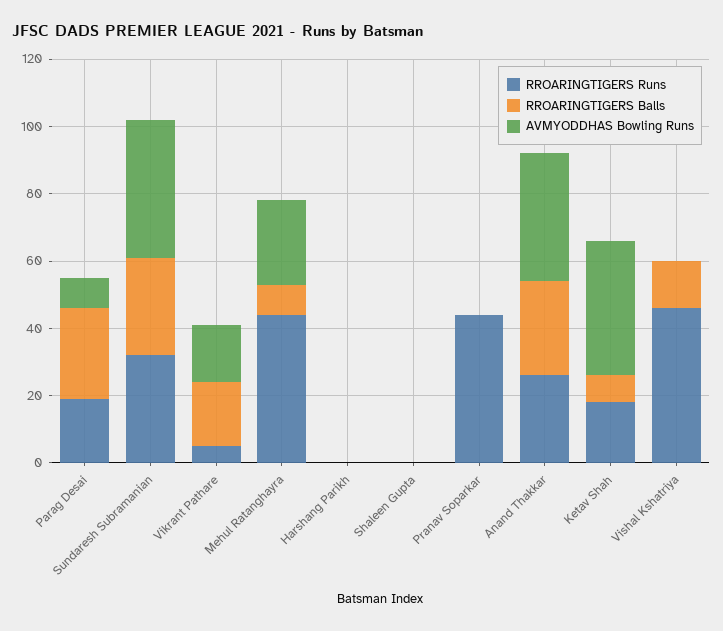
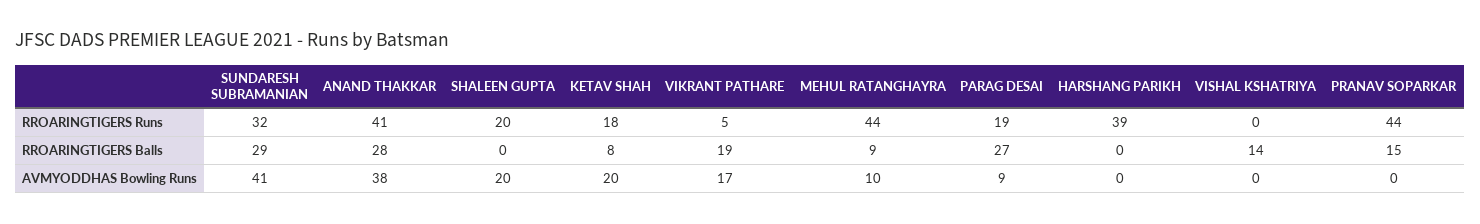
AVMYODDHAS Bowling Runs, Mehul Ratanghayra: 25 -> 10
RROARINGTIGERS Runs, Harshang Parikh: 0 -> 39
RROARINGTIGERS Runs, Shaleen Gupta: 0 -> 20
AVMYODDHAS Bowling Runs, Shaleen Gupta: 0 -> 20
RROARINGTIGERS Balls, Pranav Soparkar: 0 -> 15
RROARINGTIGERS Runs, Anand Thakkar: 25 -> 41
AVMYODDHAS Bowling Runs, Ketav Shah: 40 -> 20
RROARINGTIGERS Runs, Vishal Kshatriya: 45 -> 0

